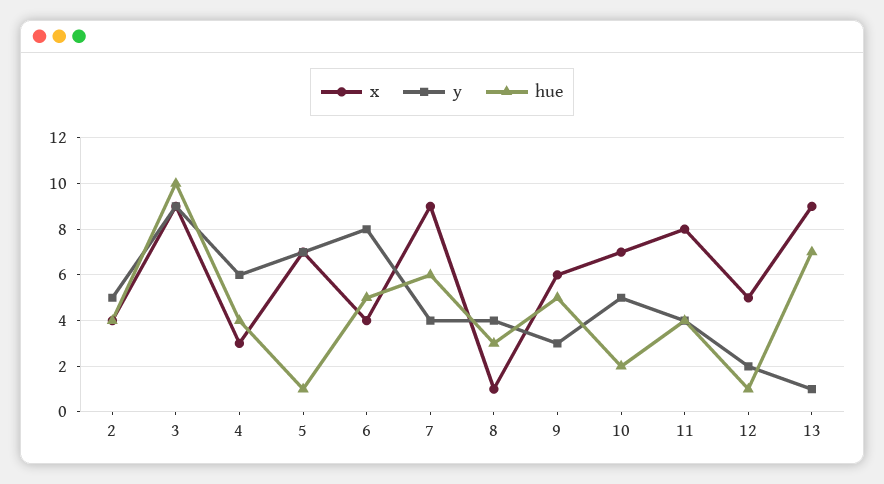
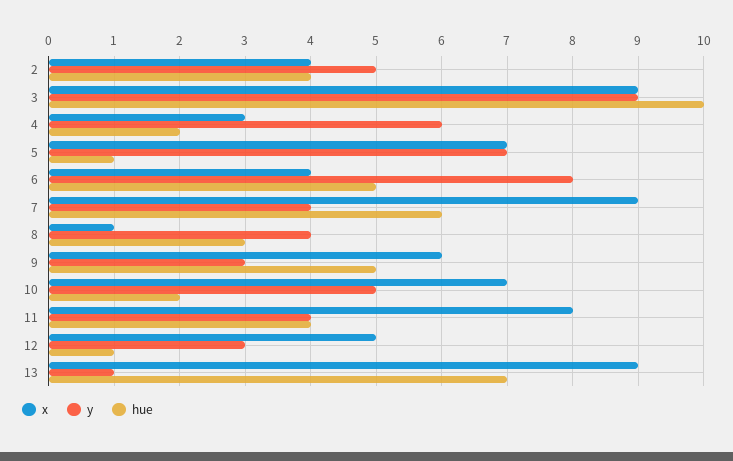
hue, 4: 4 -> 2
y, 12: 2 -> 3

